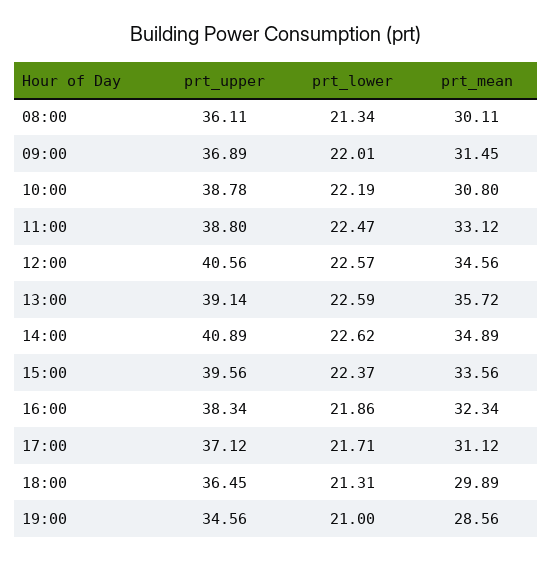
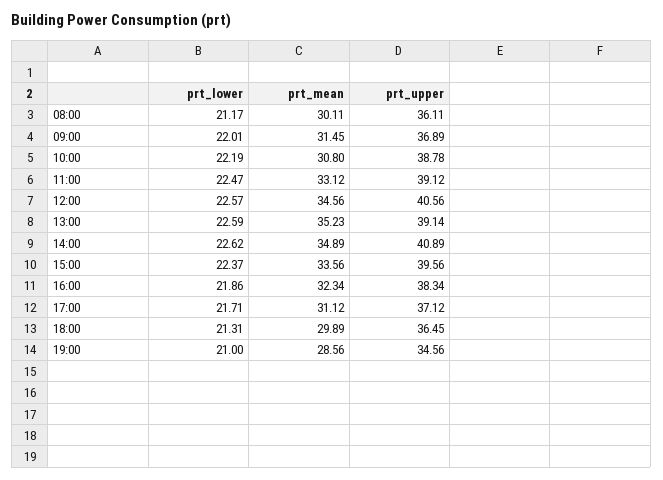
prt_lower, 08:00: 21.34 -> 21.17
prt_upper, 11:00: 38.8 -> 39.12
prt_mean, 13:00: 35.72 -> 35.23

